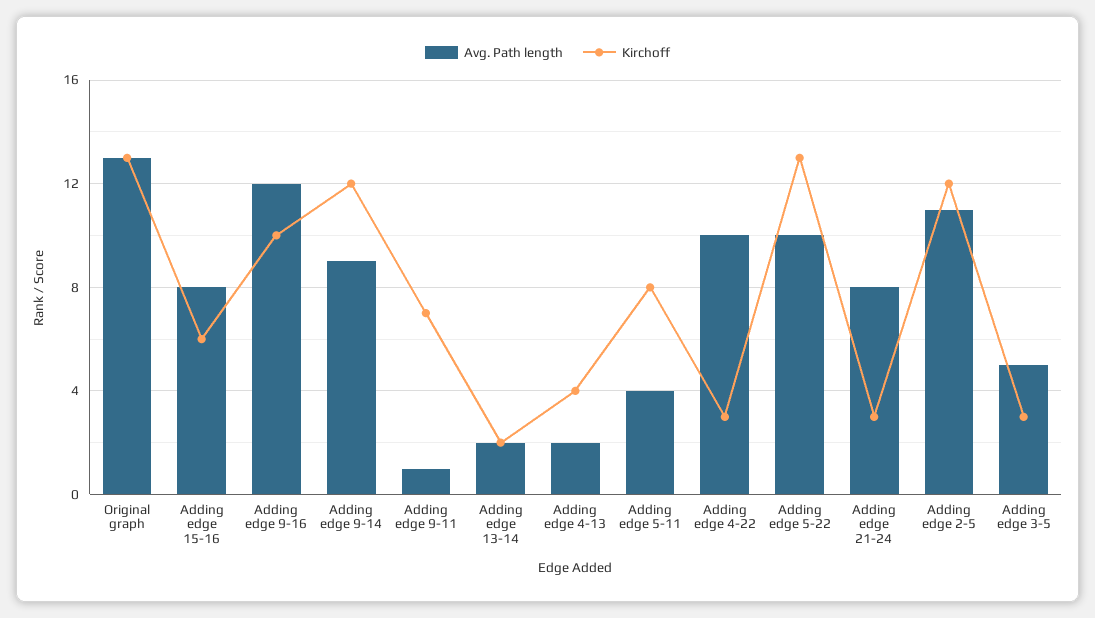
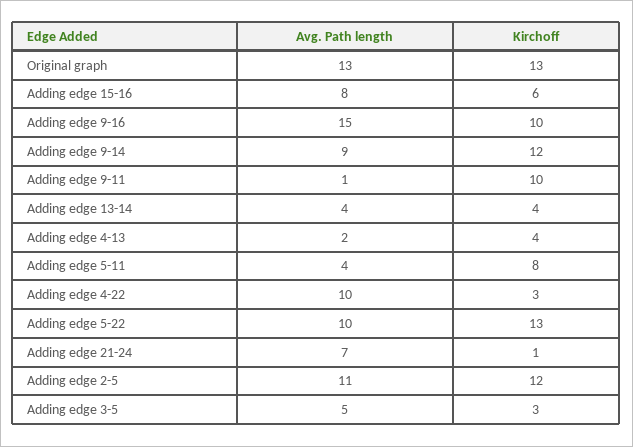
Avg. Path length, Adding edge 9-16: 12 -> 15
Kirchoff, Adding edge 9-11: 7 -> 10
Avg. Path length, Adding edge 13-14: 2 -> 4
Kirchoff, Adding edge 13-14: 2 -> 4
Avg. Path length, Adding edge 21-24: 8 -> 7
Kirchoff, Adding edge 21-24: 3 -> 1

